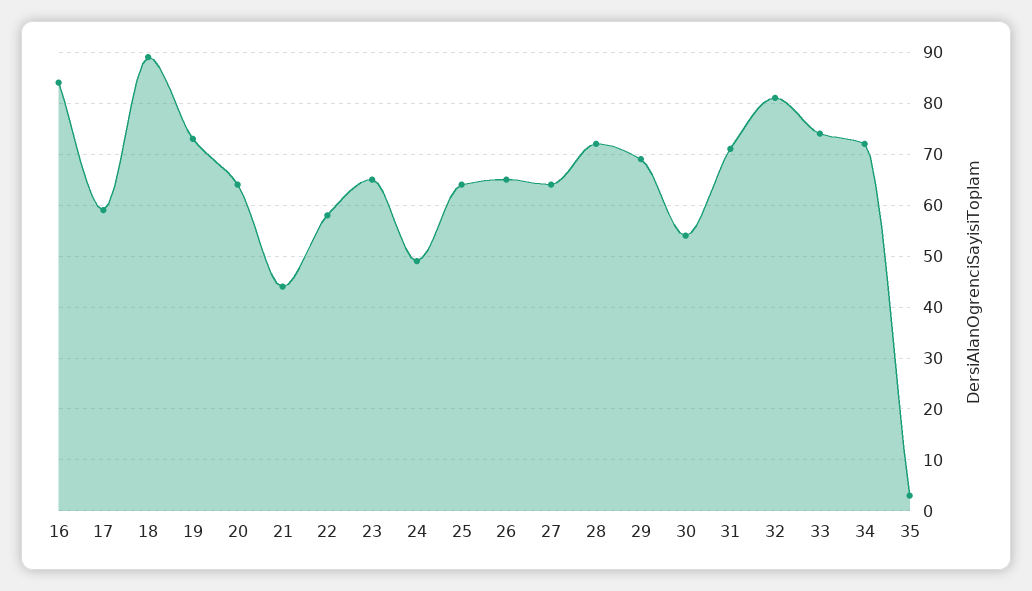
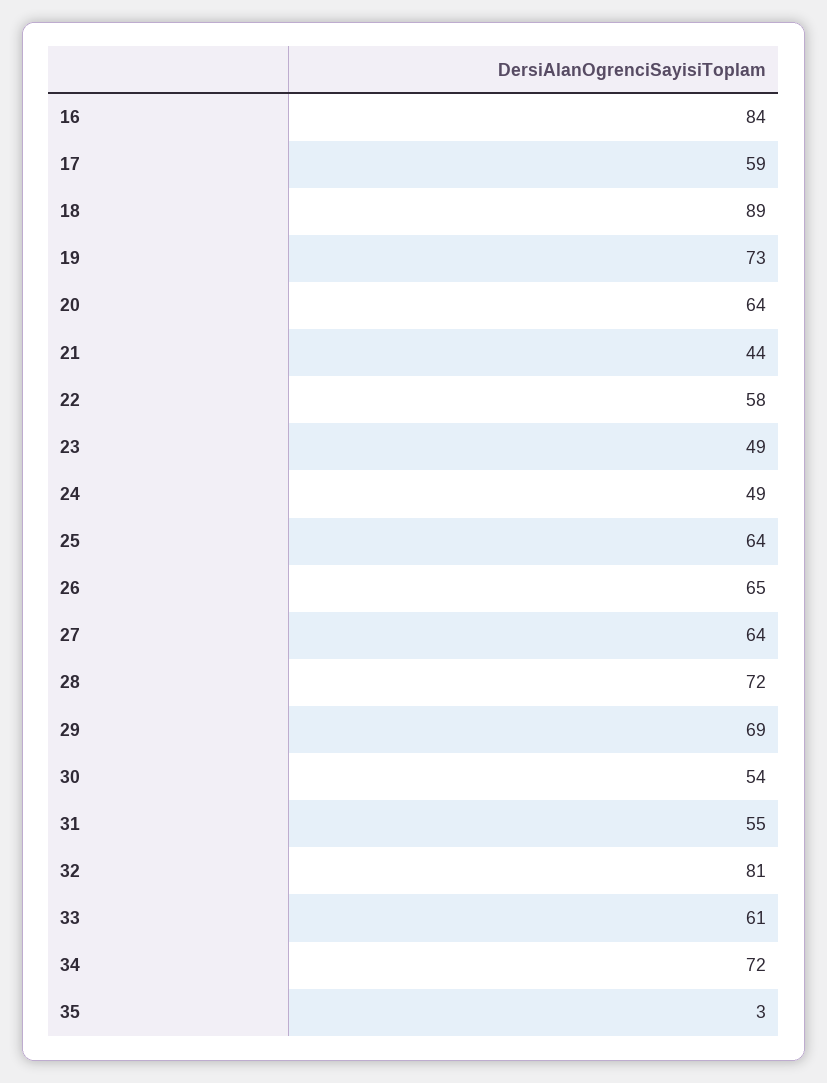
23: 65 -> 49
31: 70 -> 55
33: 75 -> 61

